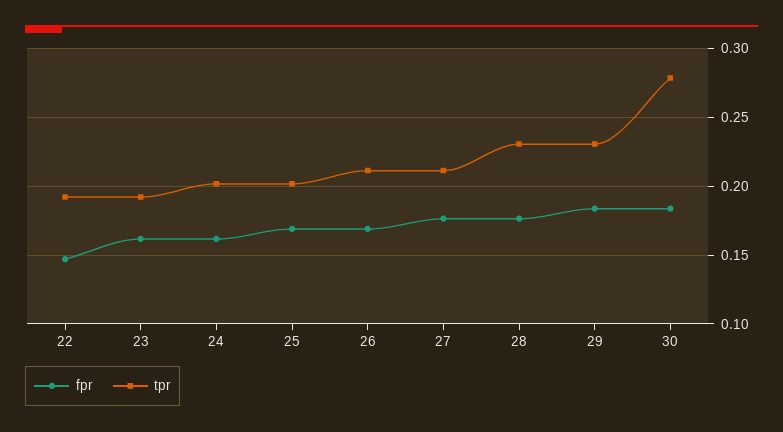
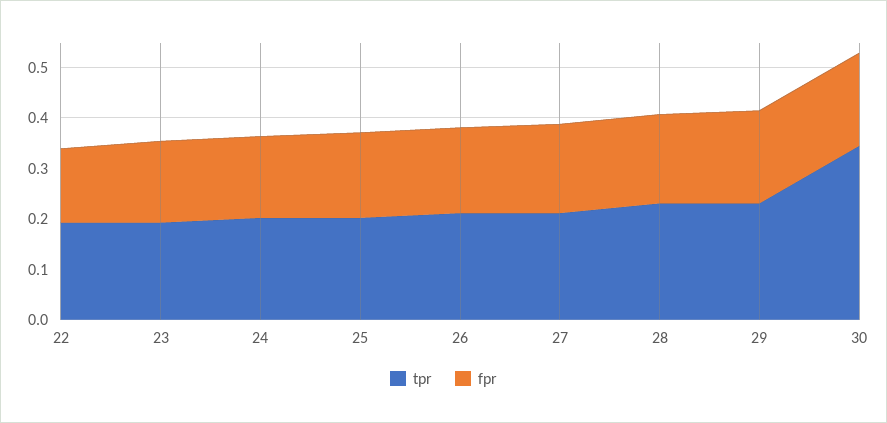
tpr, 30: 0.28 -> 0.34

